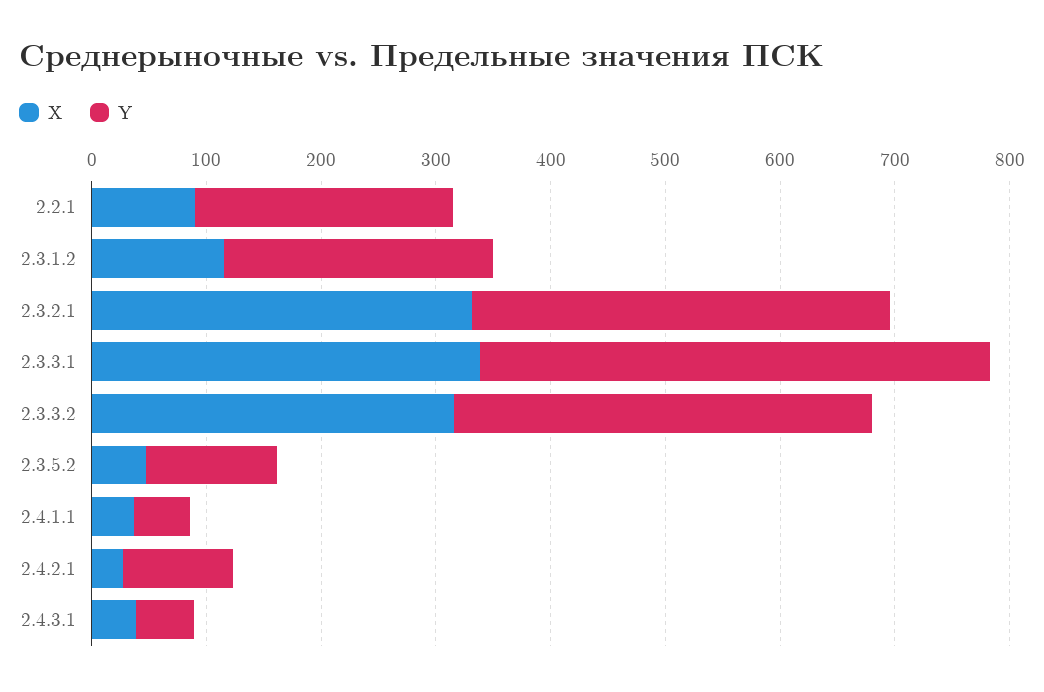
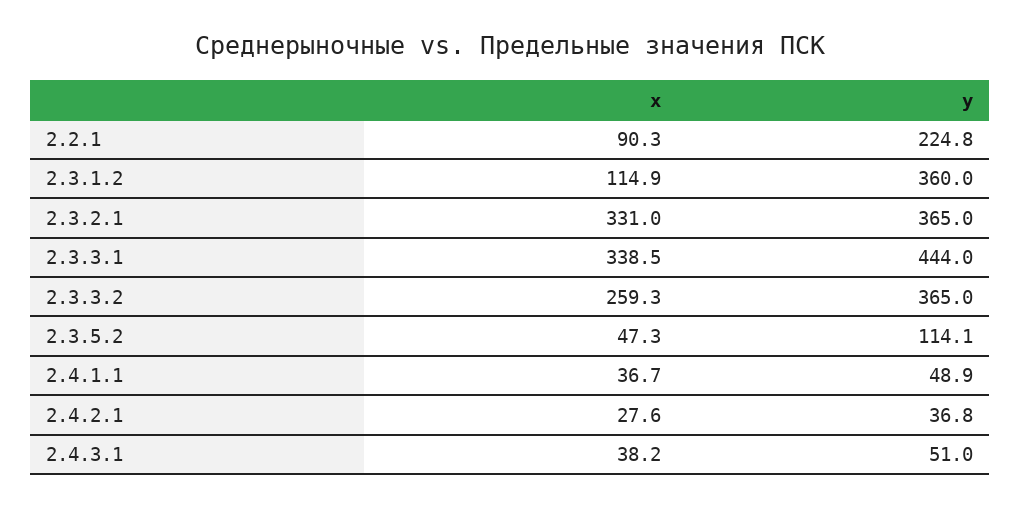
Y, 2.3.1.2: 240 -> 360
X, 2.3.3.2: 320 -> 259.3
Y, 2.4.2.1: 100 -> 36.8

